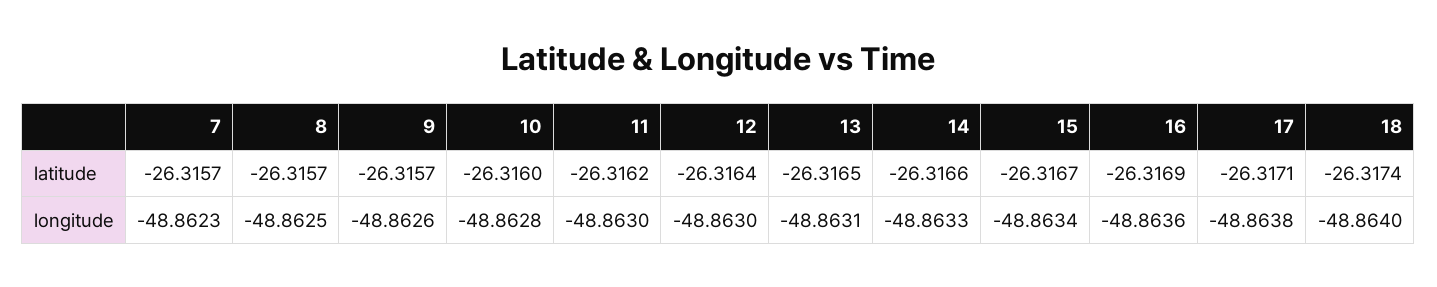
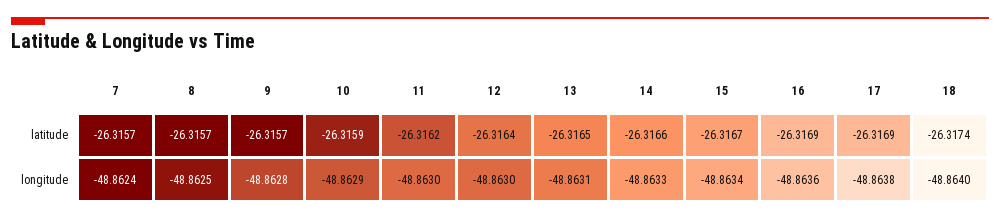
10, latitude: -26.316 -> -26.3159
17, latitude: -26.3171 -> -26.3169
7, longitude: -48.8623 -> -48.8624
9, longitude: -48.8626 -> -48.8628
10, longitude: -48.8628 -> -48.8629

